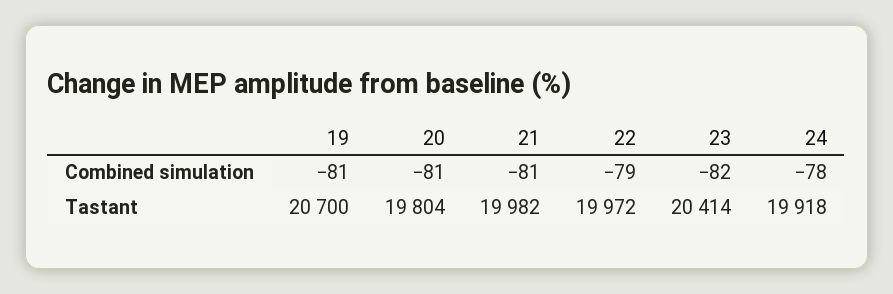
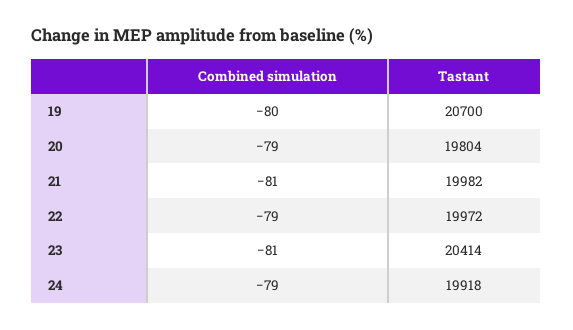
19, Combined simulation: -81 -> -80
20, Combined simulation: -81 -> -79
23, Combined simulation: -82 -> -81
24, Combined simulation: -78 -> -79

